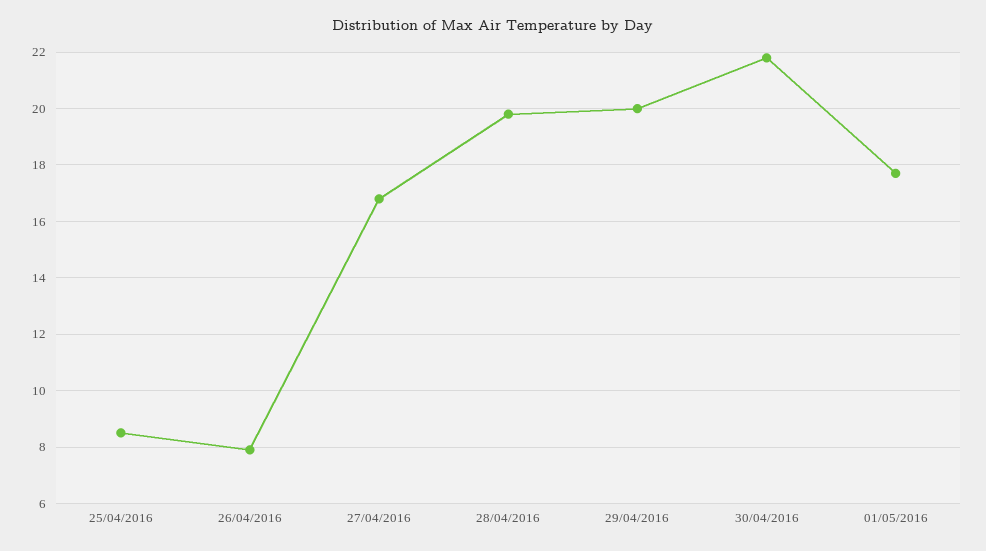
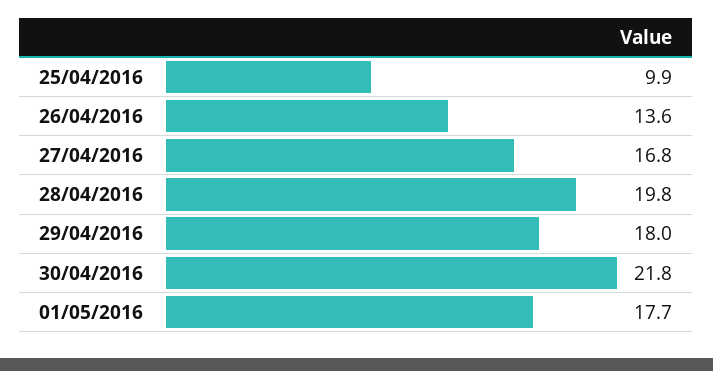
25/04/2016: 8.5 -> 9.9
26/04/2016: 8 -> 13.6
29/04/2016: 20 -> 18

